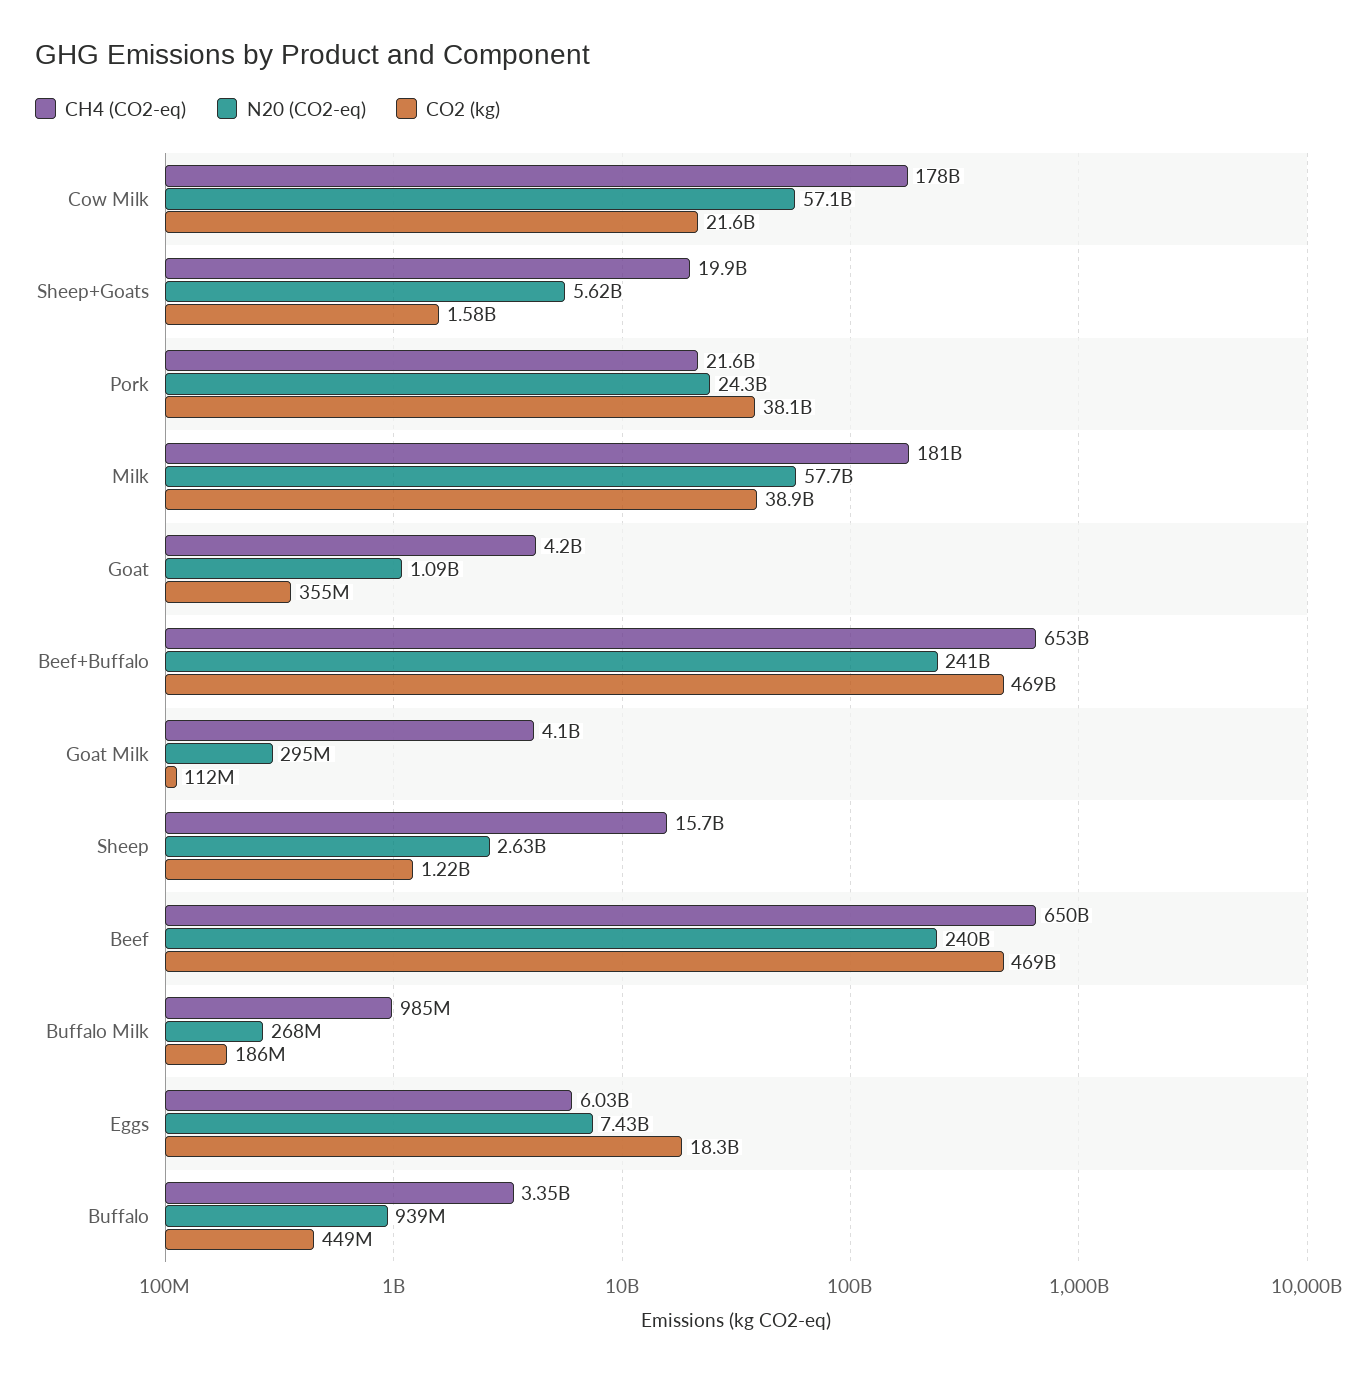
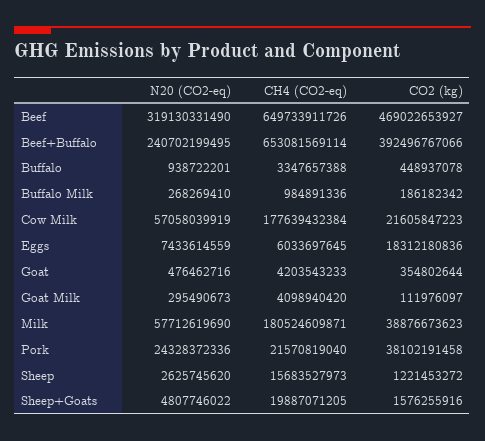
N20 (CO2-eq), Sheep+Goats: 5620000000 -> 4807746022
N20 (CO2-eq), Goat: 1090000000 -> 476462716
CO2 (kg), Beef+Buffalo: 469000000000 -> 392496767066
N20 (CO2-eq), Beef: 240000000000 -> 319130331490

